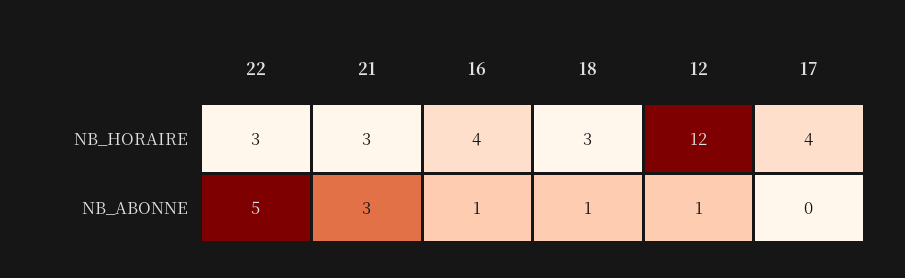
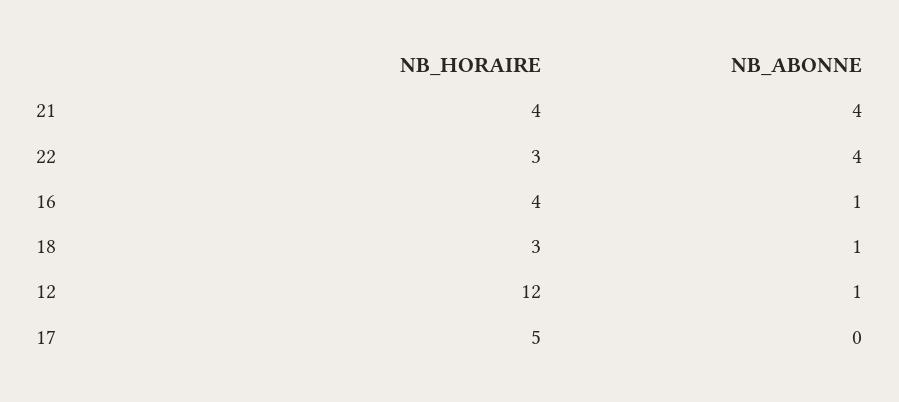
21, NB_HORAIRE: 3 -> 4
17, NB_HORAIRE: 4 -> 5
22, NB_ABONNE: 5 -> 4
21, NB_ABONNE: 3 -> 4

